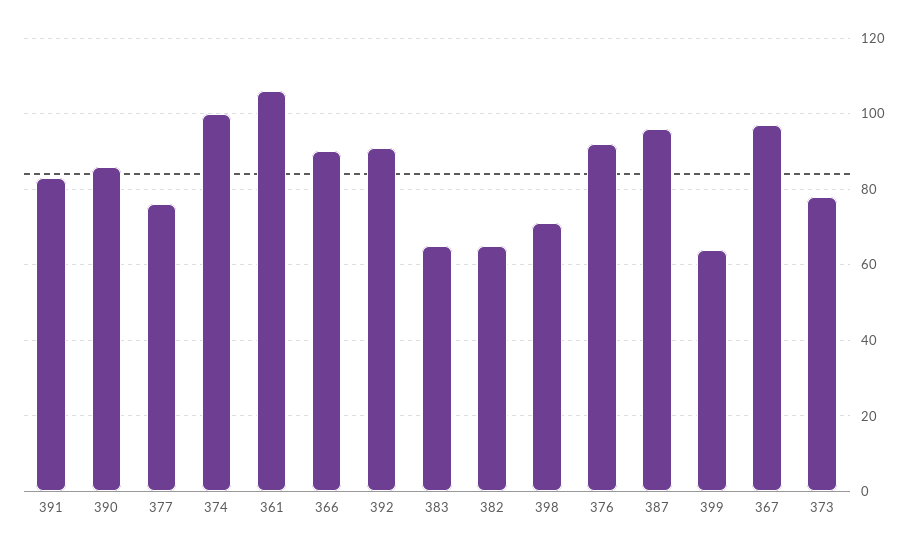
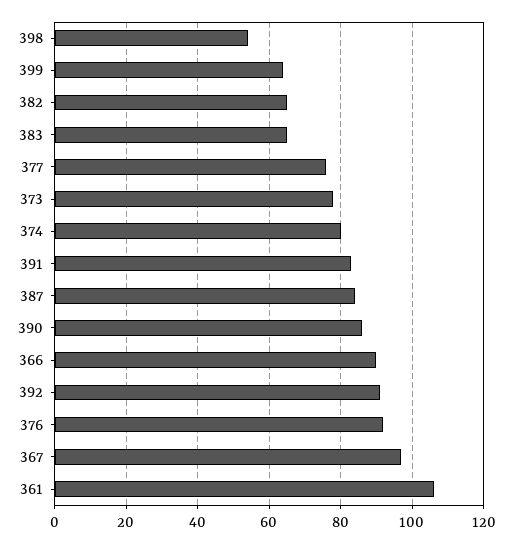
374: 100 -> 80
398: 70 -> 55
387: 95 -> 85

